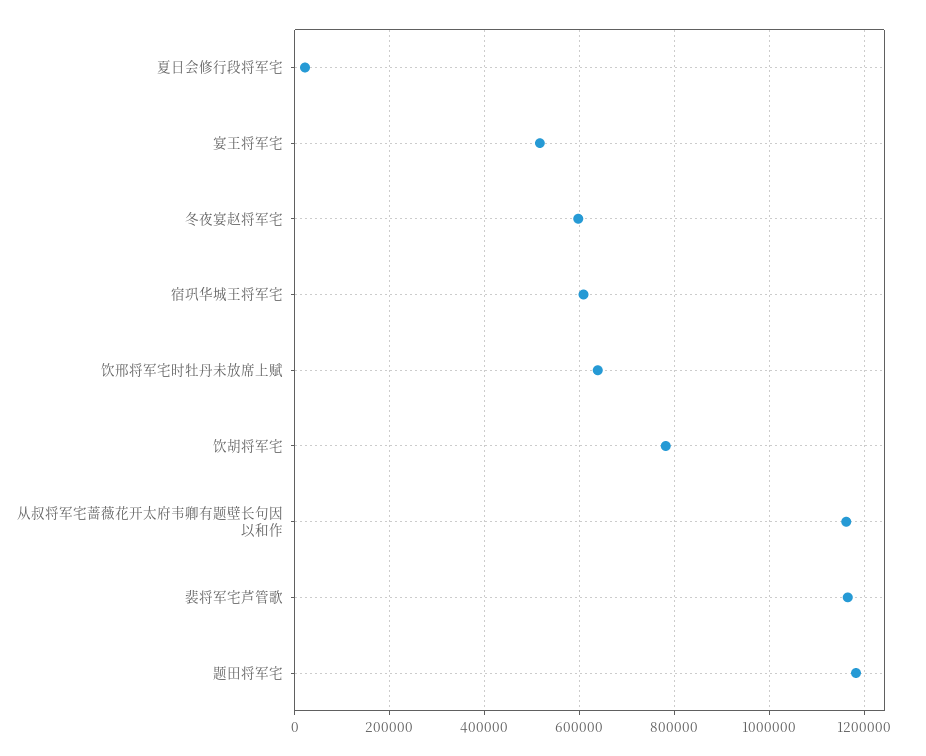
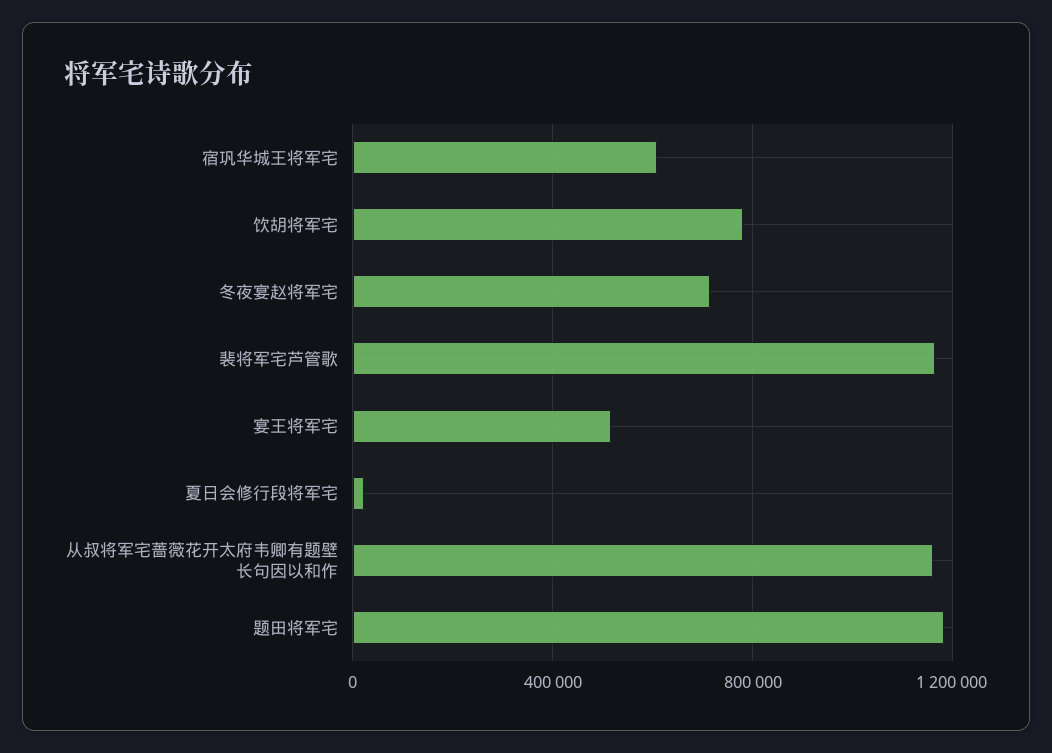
冬夜宴赵将军宅: 600000 -> 700000
饮邢将军宅时牡丹未放席上赋: 640000 -> none

